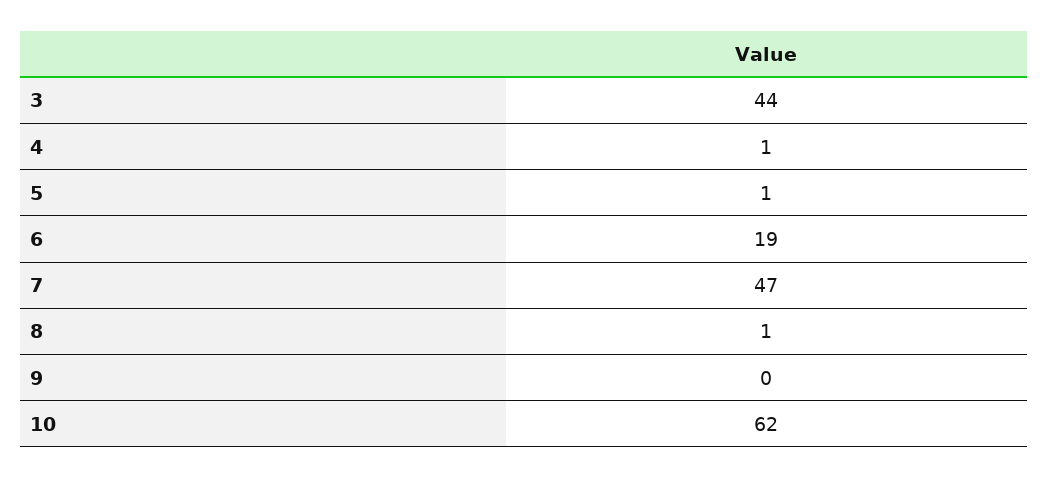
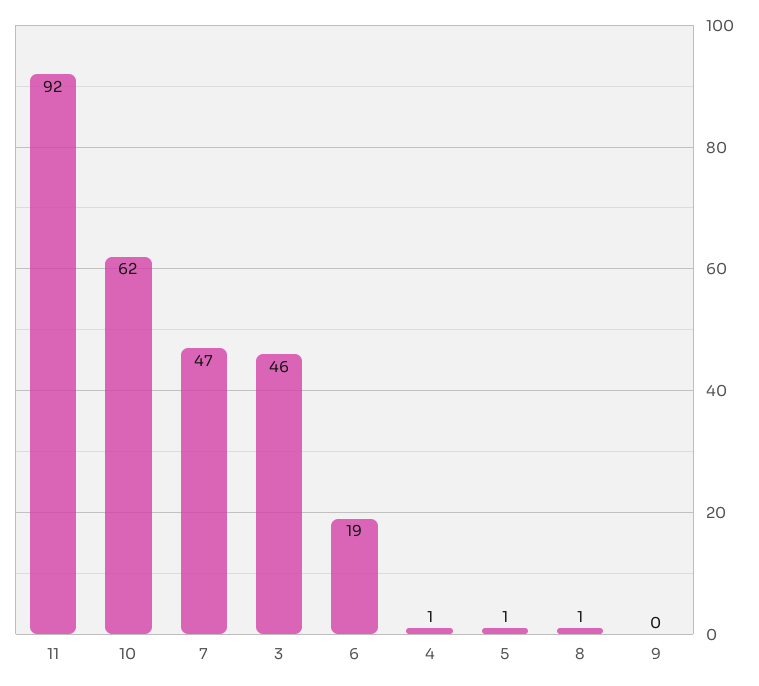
3: 44 -> 46
11: none -> 92

